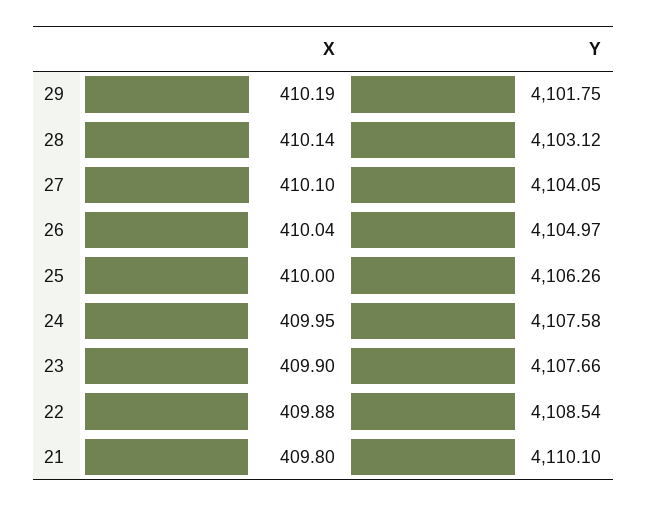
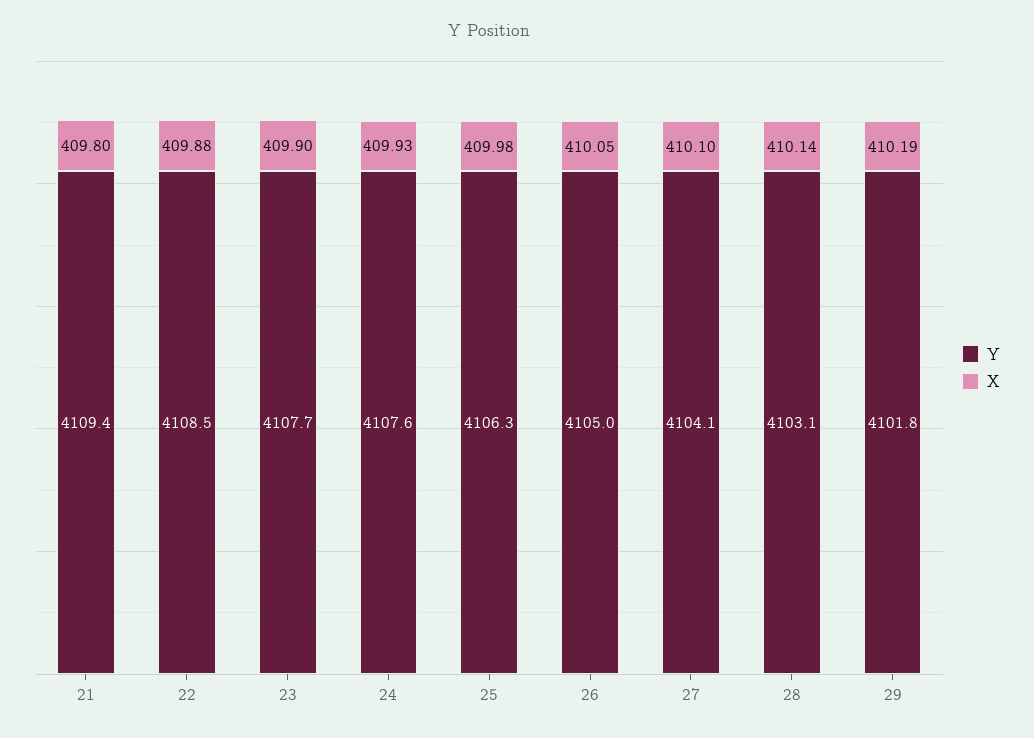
X, 26: 410.04 -> 410.05
X, 25: 410 -> 409.98
X, 24: 409.95 -> 409.93
Y, 21: 4110.1 -> 4109.4

